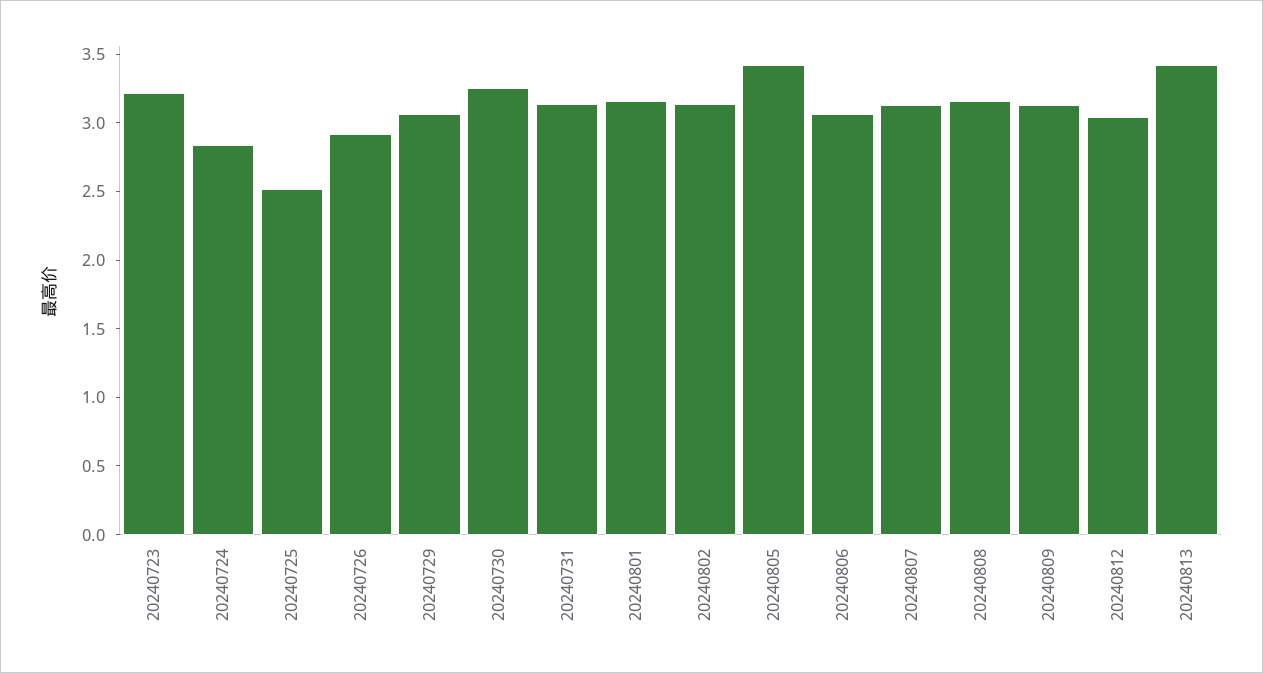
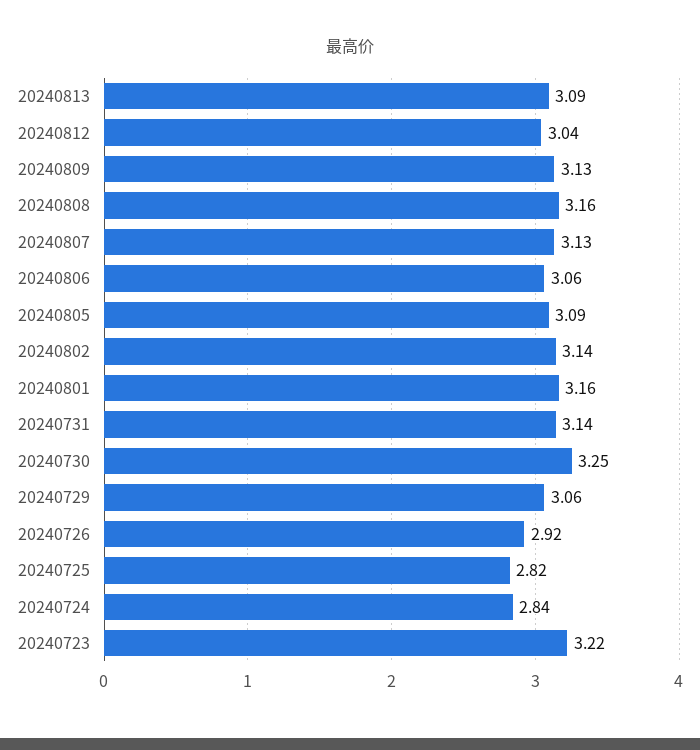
20240725: 2.5 -> 2.82
20240805: 3.4 -> 3.09
20240813: 3.4 -> 3.09

